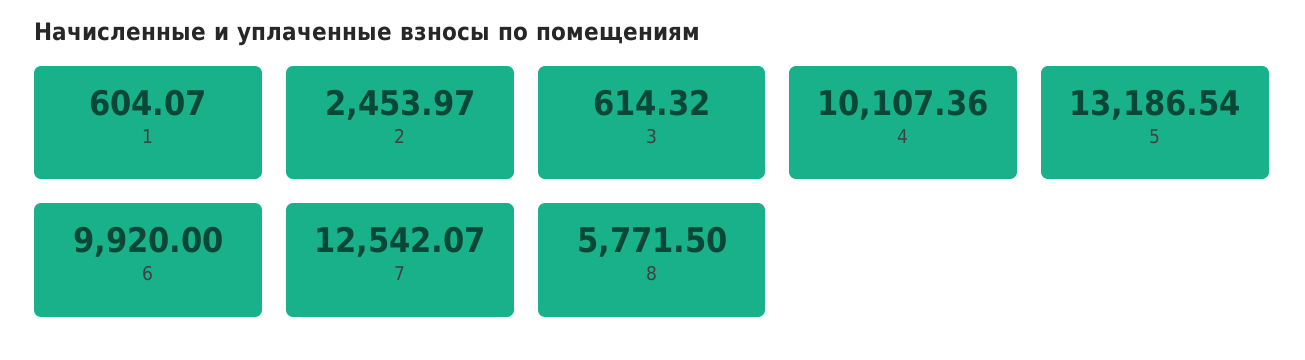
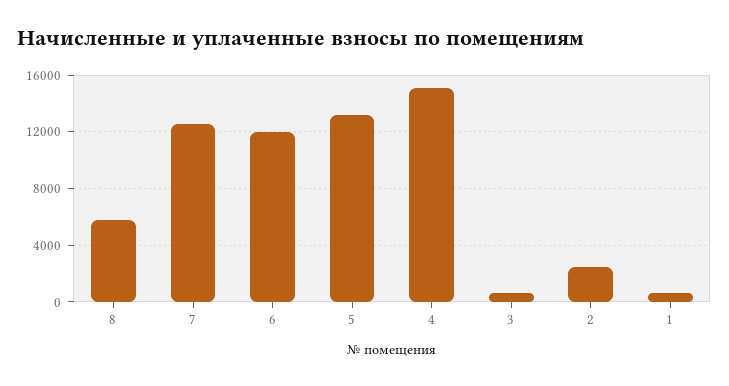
4: 10107.36 -> 15000
6: 9920 -> 12000

